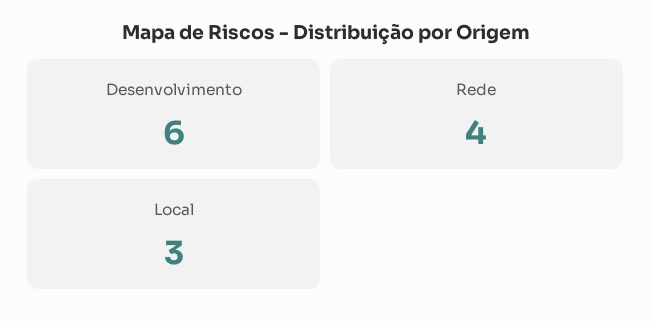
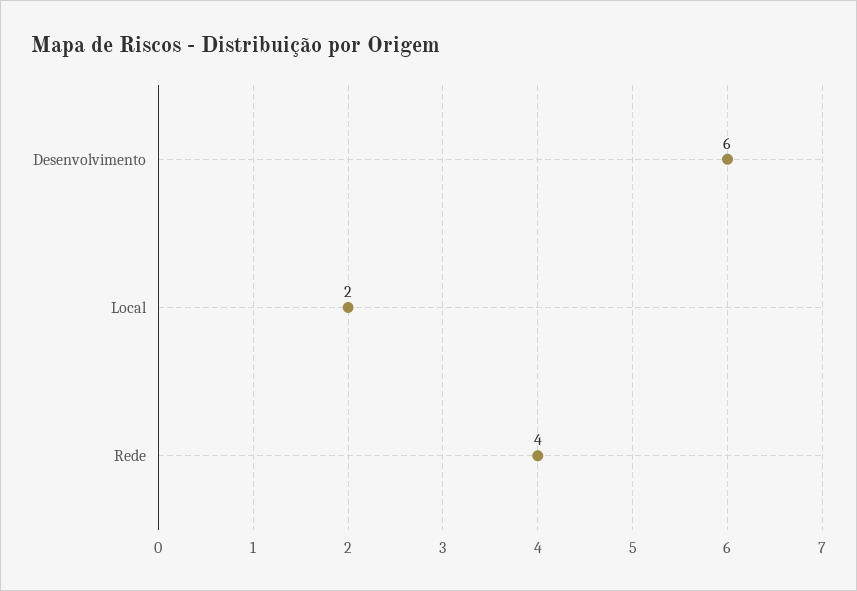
Local: 3 -> 2

